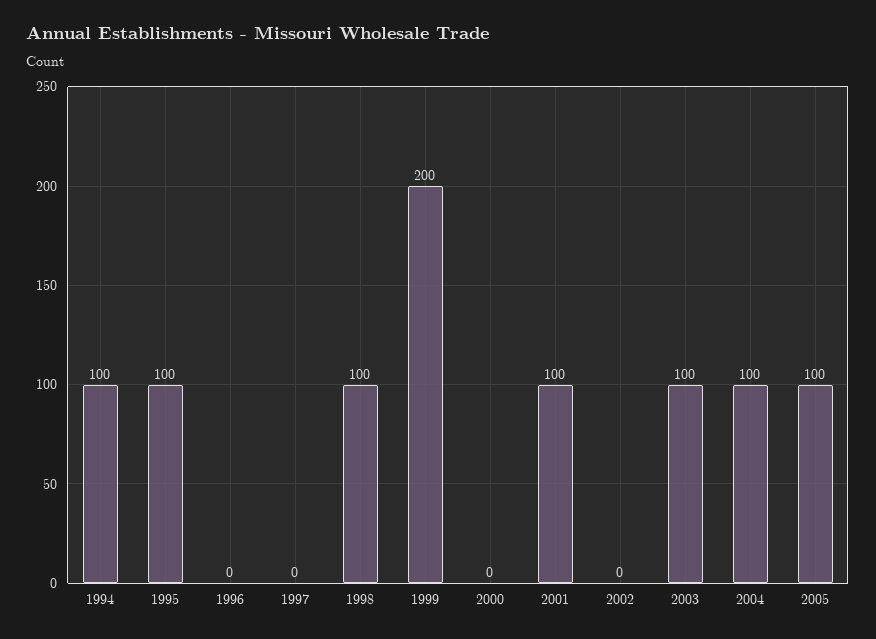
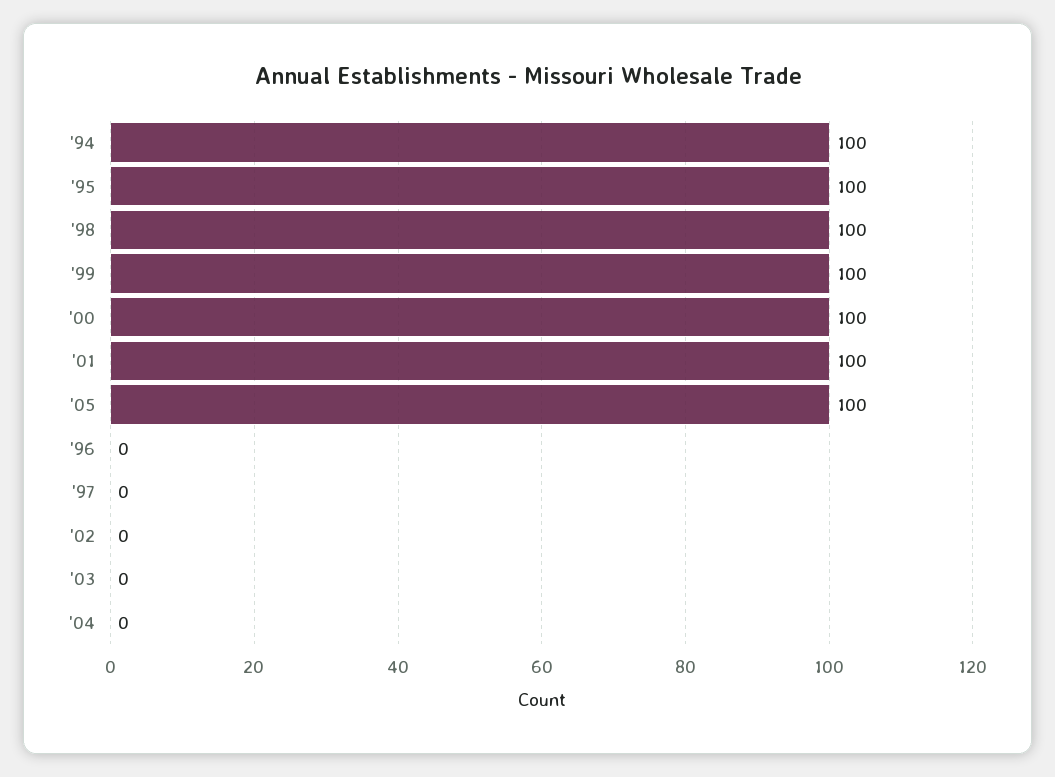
1999: 200 -> 100
2000: 0 -> 100
2003: 100 -> 0
2004: 100 -> 0

